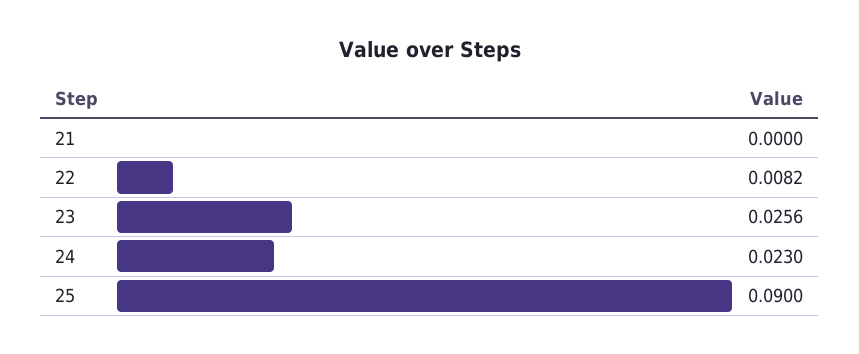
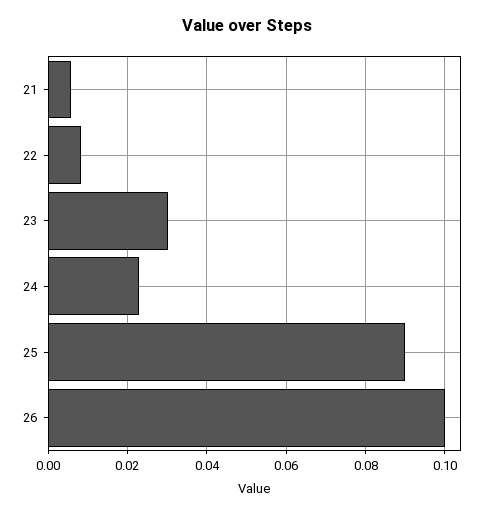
21: 0 -> 0.006
23: 0.0256 -> 0.03
26: none -> 0.1

